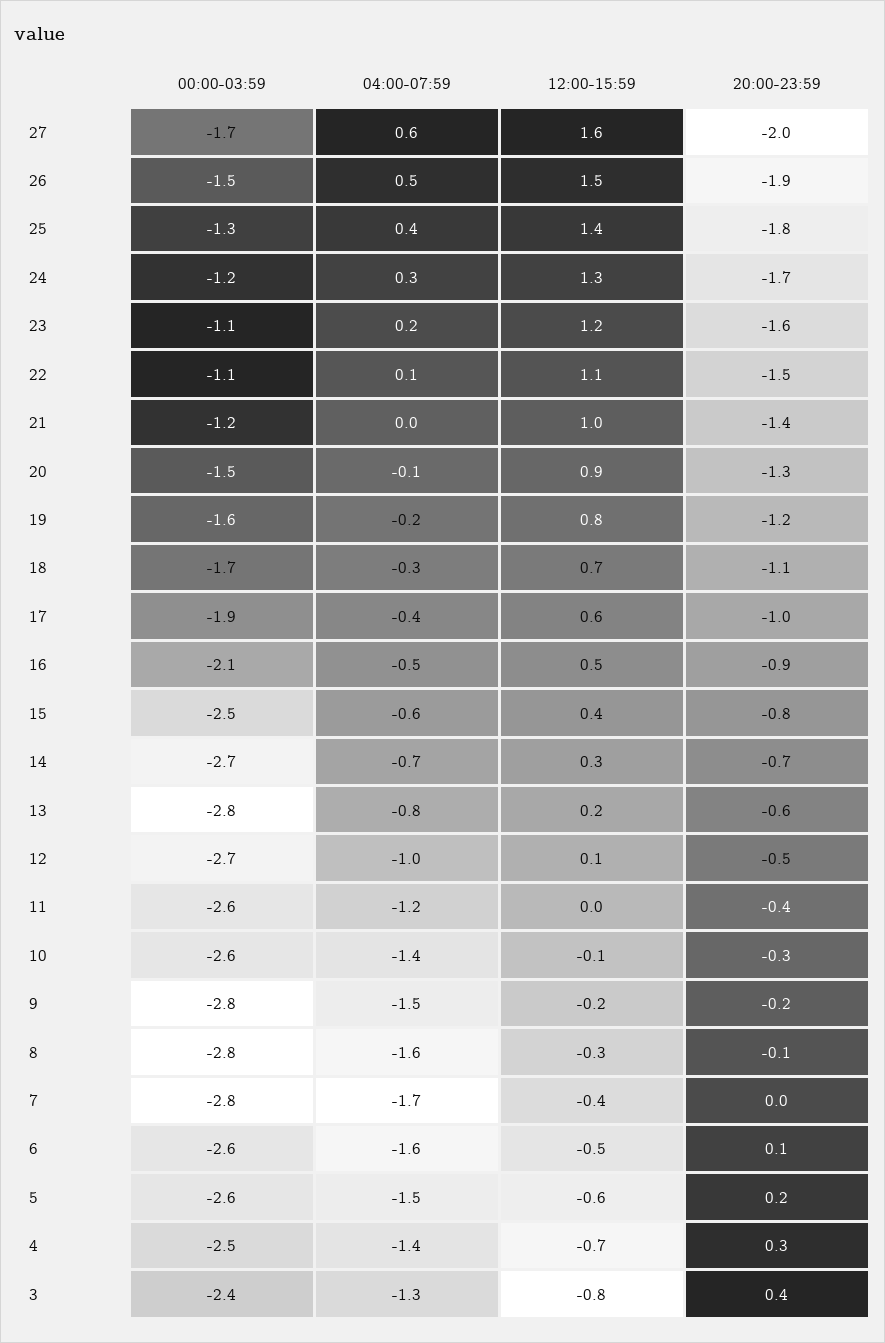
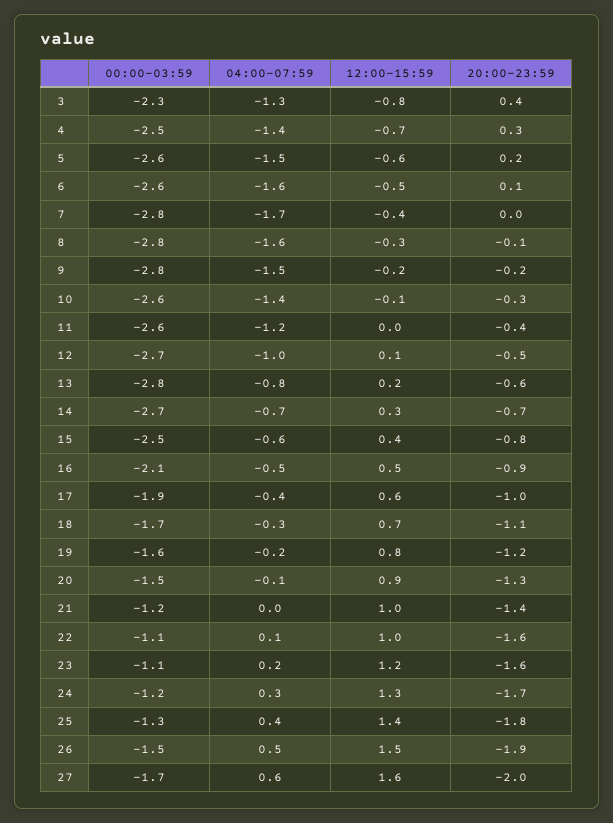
12:00-15:59, 22: 1.1 -> 1
20:00-23:59, 22: -1.5 -> -1.6
00:00-03:59, 3: -2.4 -> -2.3

